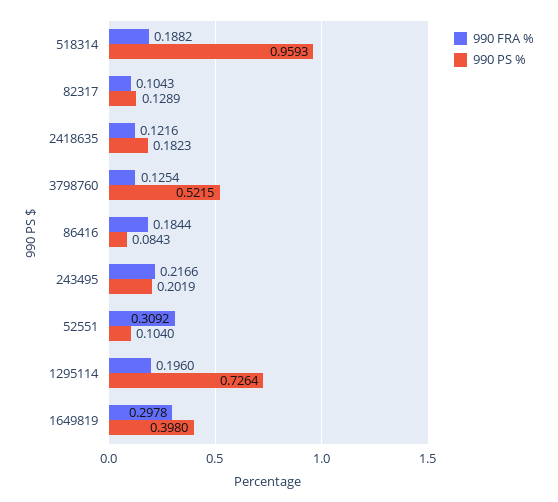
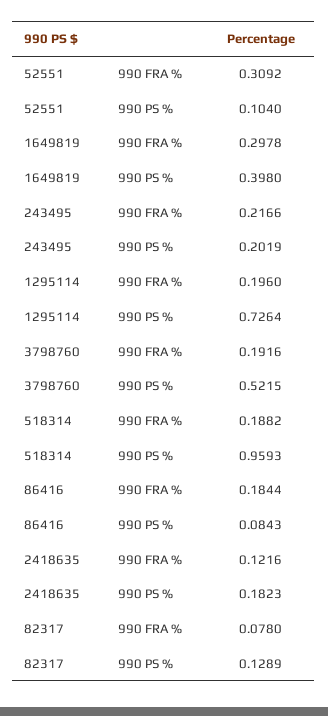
990 FRA %, 82317: 0.1043 -> 0.078
990 FRA %, 3798760: 0.1254 -> 0.1916

